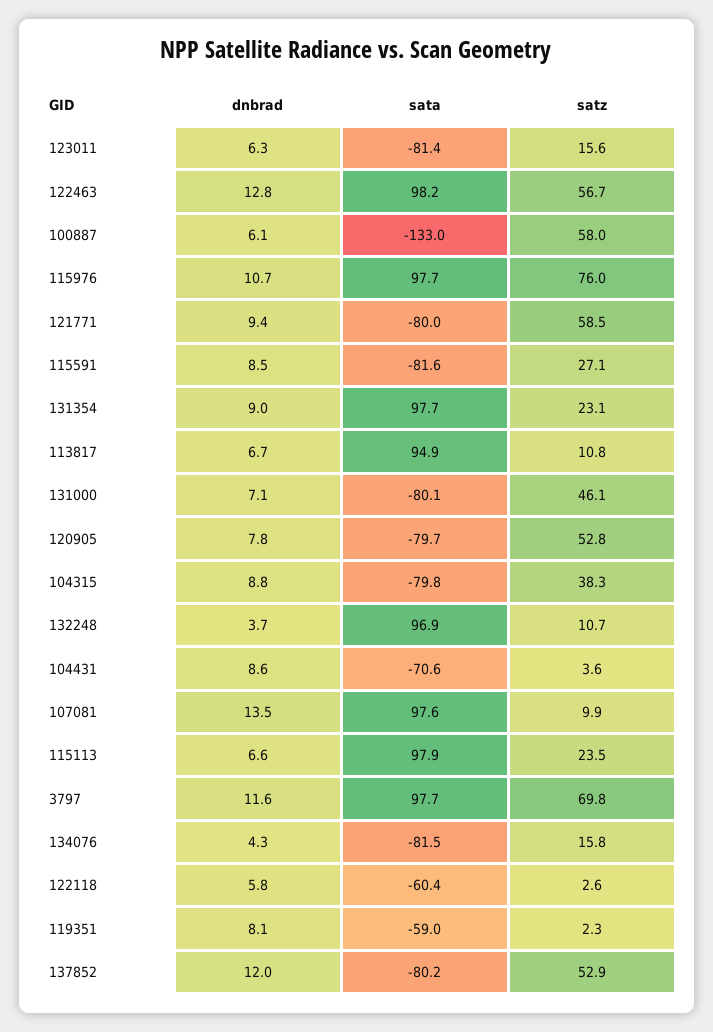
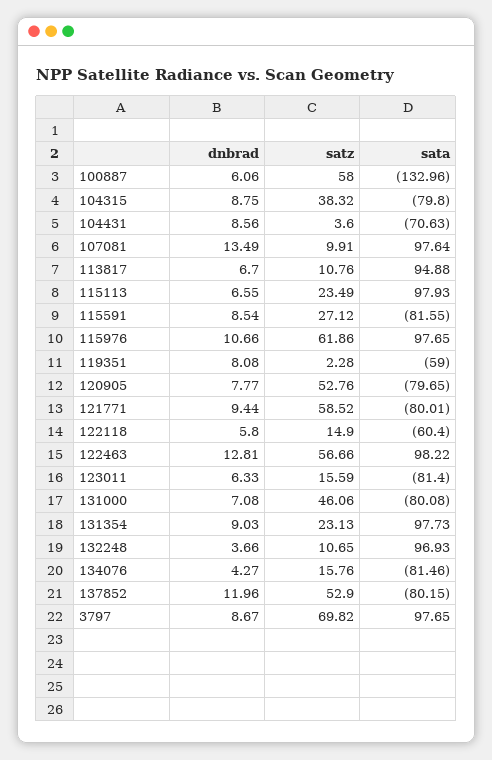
satz, 115976: 76 -> 61.86
dnbrad, 3797: 11.6 -> 8.67
satz, 122118: 2.6 -> 14.9

